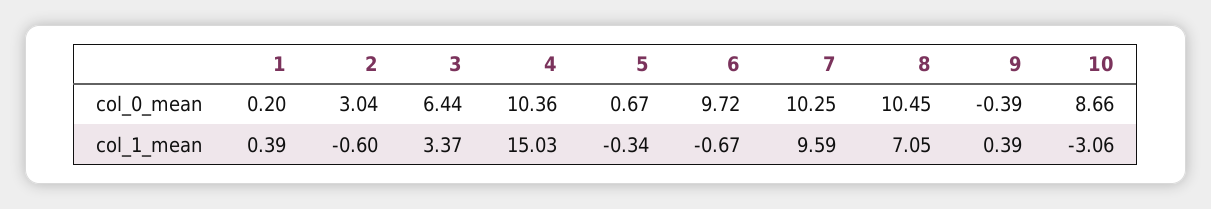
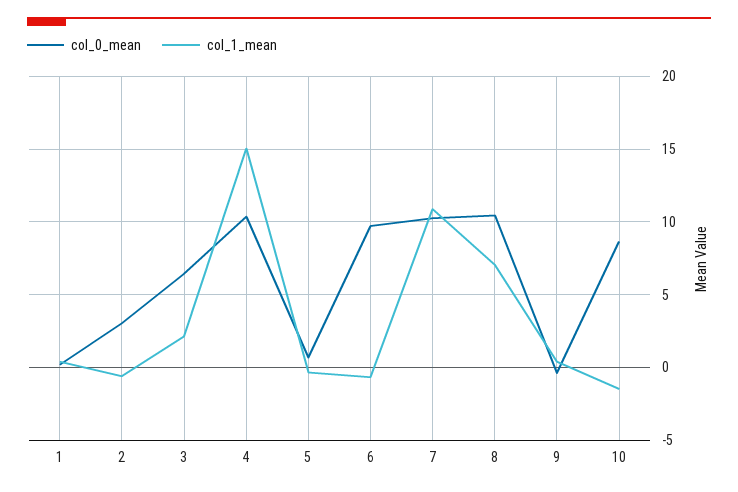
col_1_mean, 3: 3.37 -> 2
col_1_mean, 7: 9.59 -> 11
col_1_mean, 10: -3.06 -> -1.5

